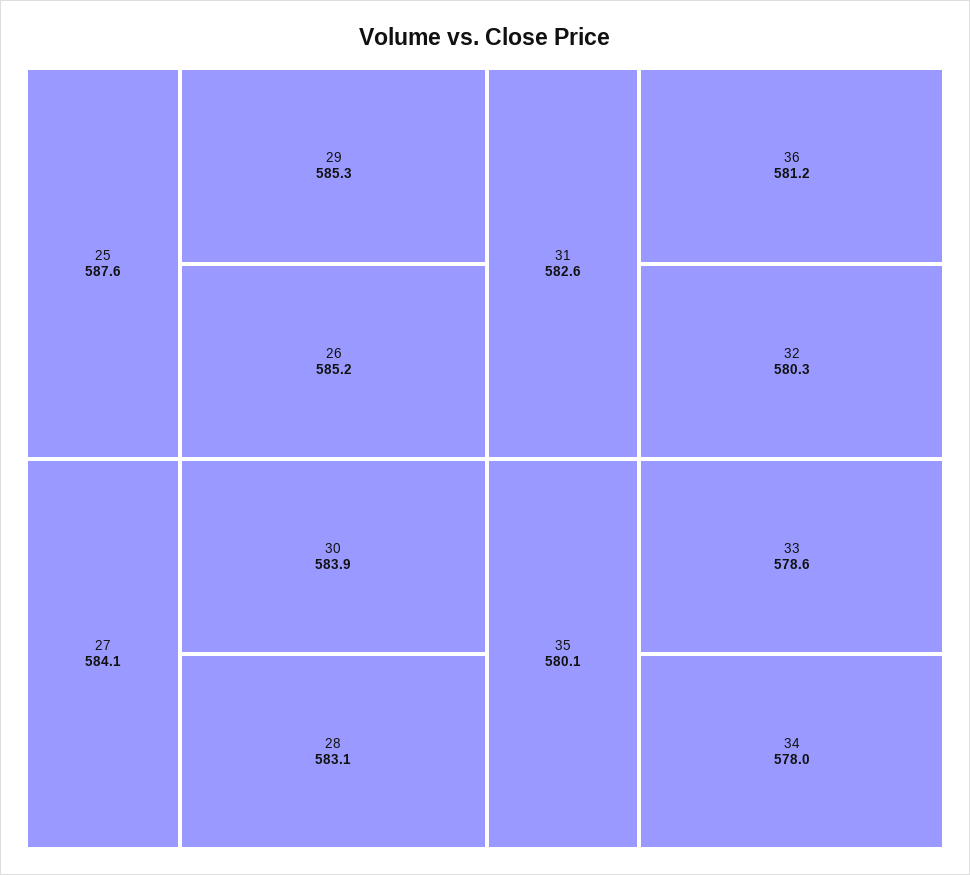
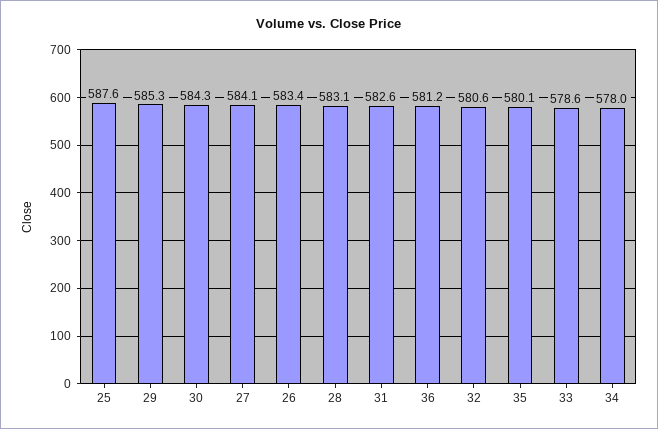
26: 585.2 -> 583.4
30: 583.9 -> 584.3
32: 580.3 -> 580.6

